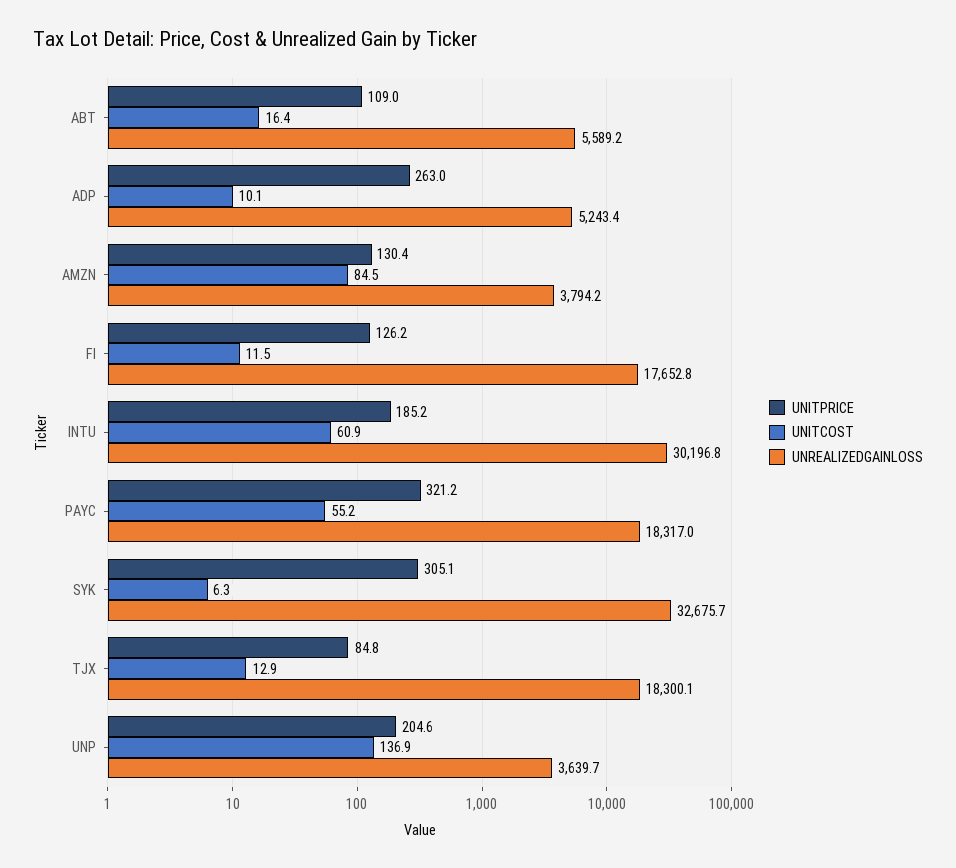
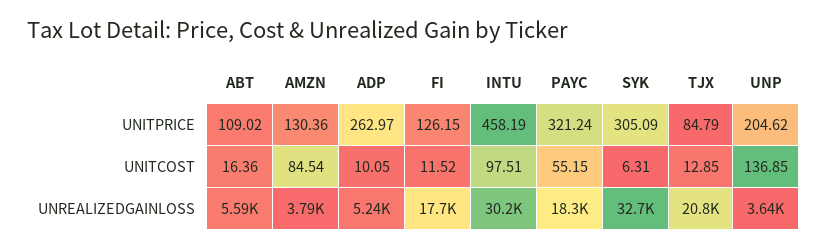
UNITPRICE, INTU: 185.2 -> 458.19
UNITCOST, INTU: 60.9 -> 97.51
UNREALIZEDGAINLOSS, TJX: 18300.1 -> 20800

